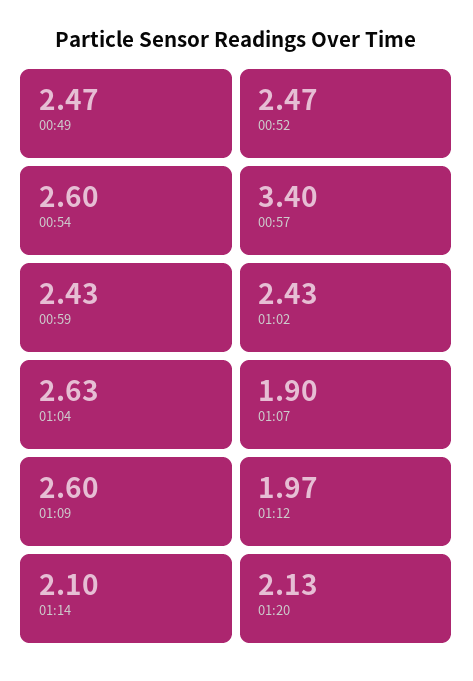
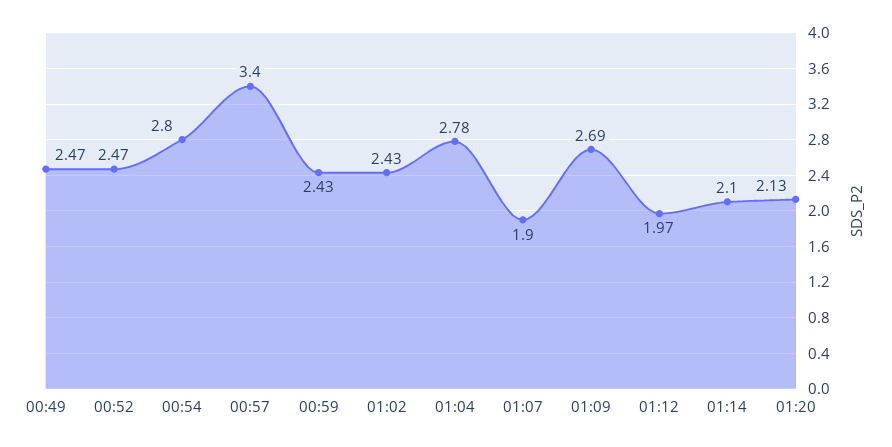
00:54: 2.6 -> 2.8
01:04: 2.63 -> 2.78
01:09: 2.6 -> 2.69

